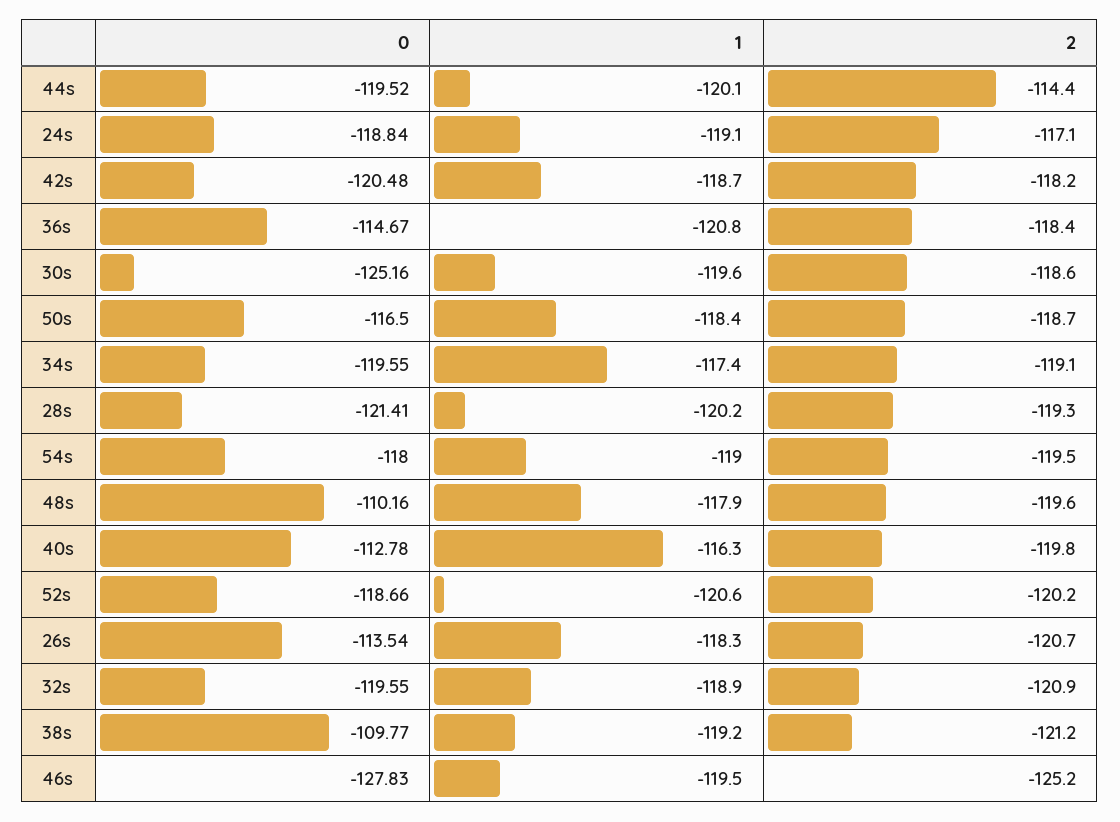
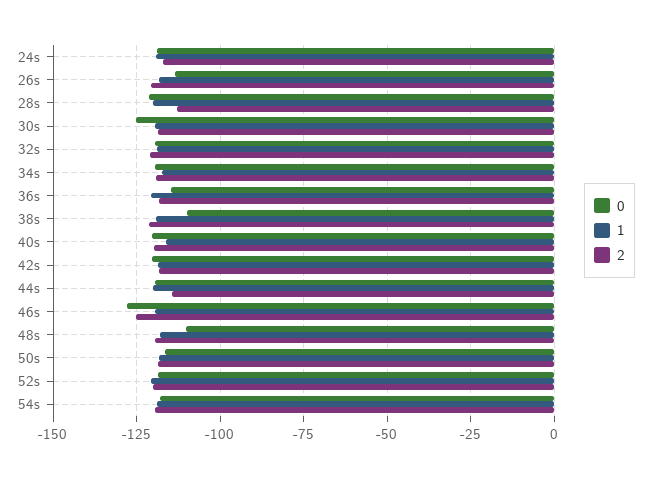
2, 28s: -119.3 -> -112.5
0, 40s: -112.78 -> -120

